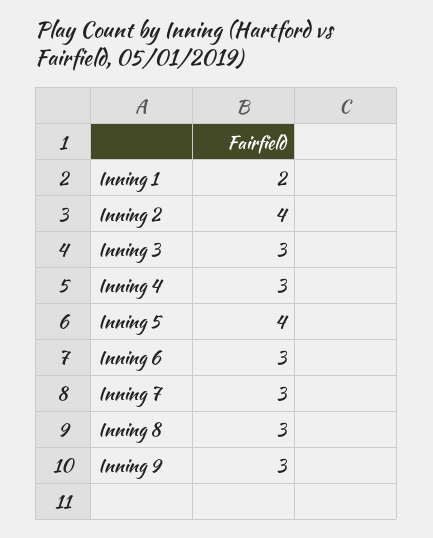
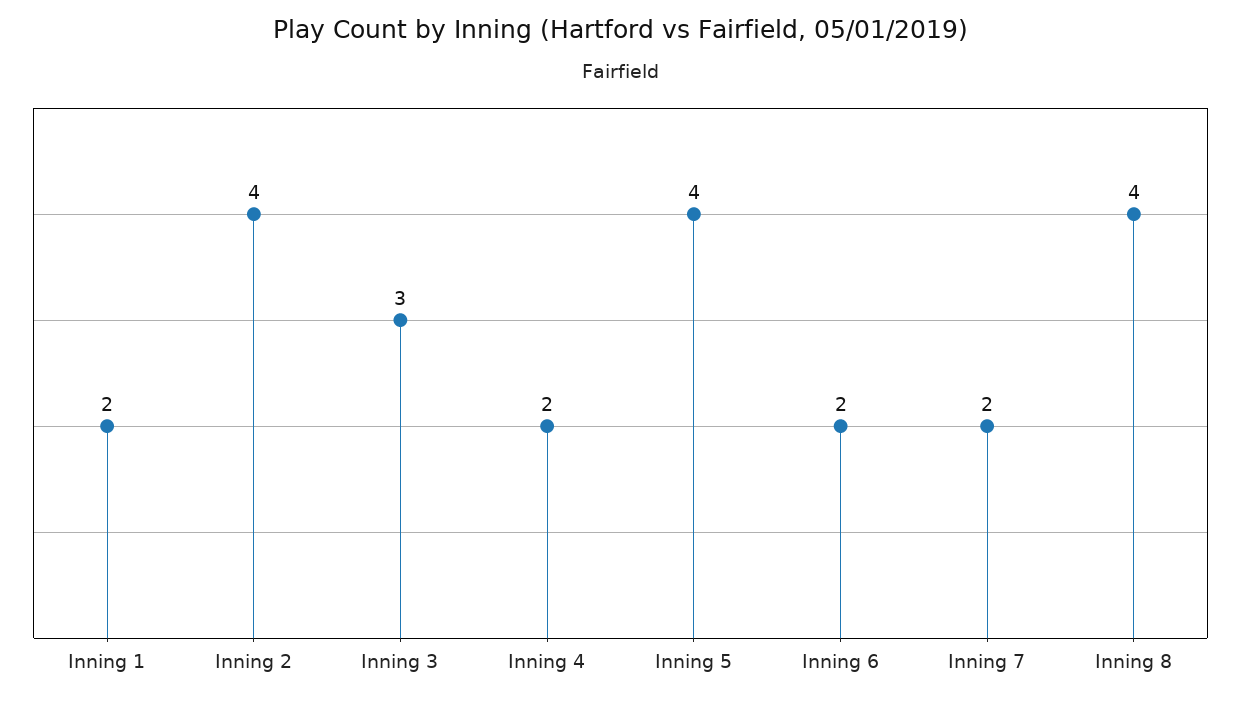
Inning 4: 3 -> 2
Inning 6: 3 -> 2
Inning 7: 3 -> 2
Inning 8: 3 -> 4
Inning 9: 3 -> none

